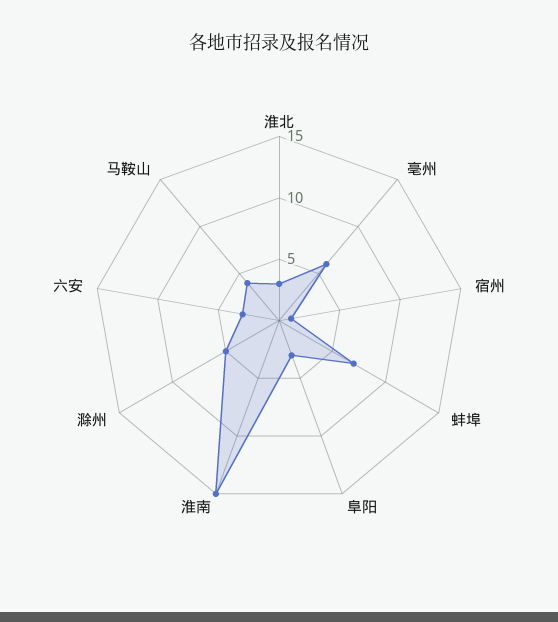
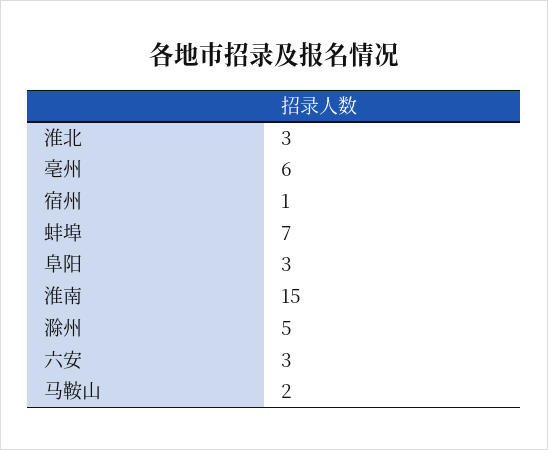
马鞍山: 4 -> 2

